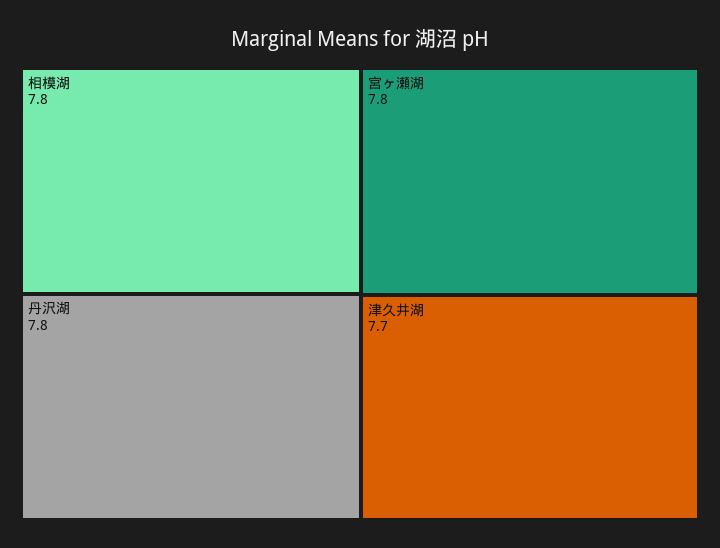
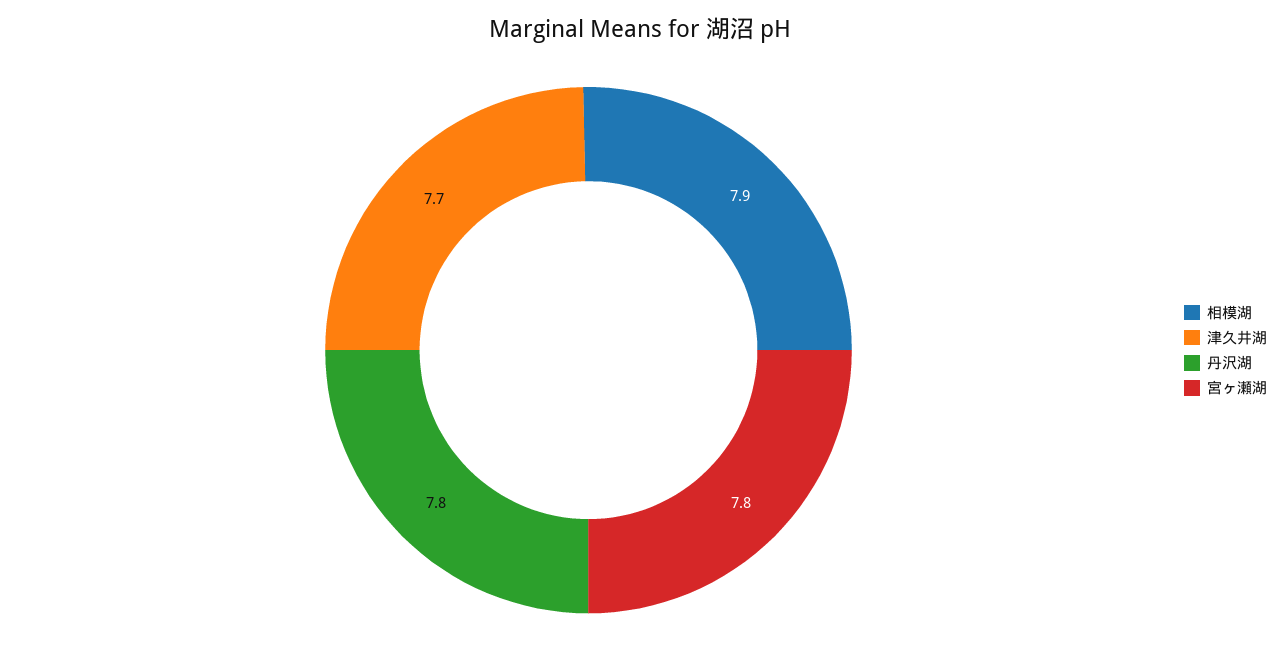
相模湖: 7.8 -> 7.9

